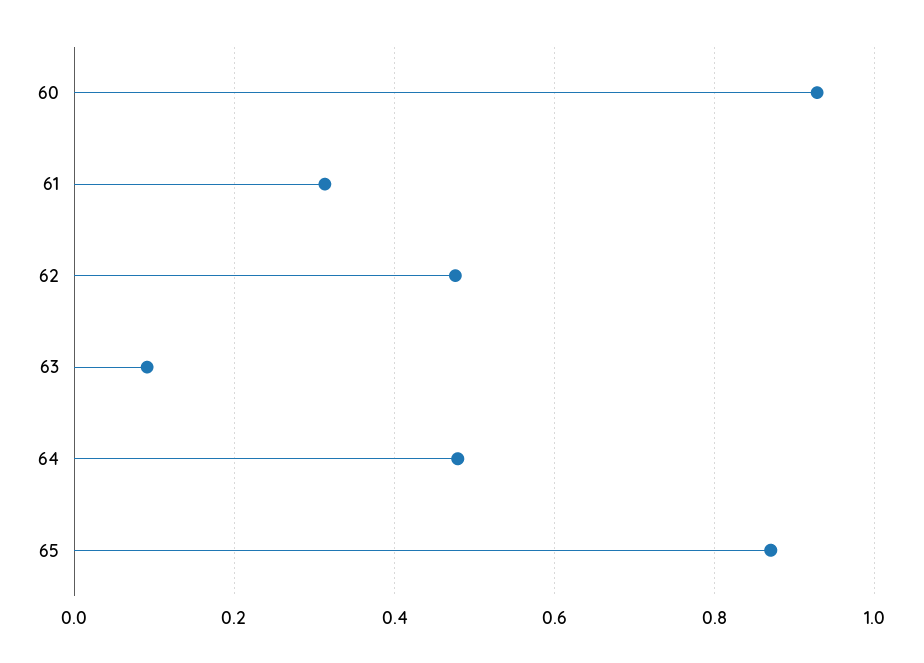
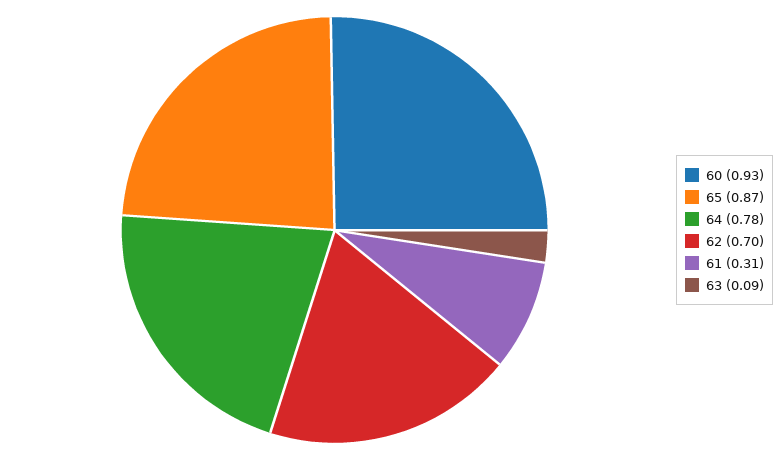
62: 0.48 -> 0.7
64: 0.48 -> 0.78

